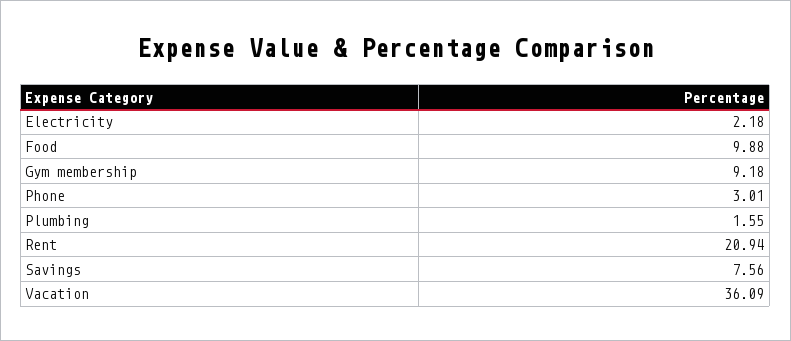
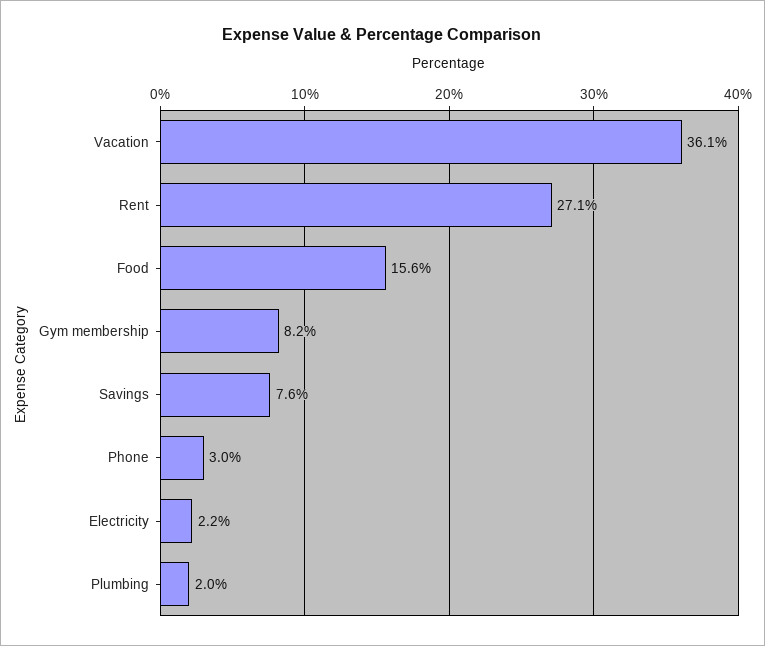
Food: 9.88 -> 15.6
Gym membership: 9.18 -> 8.2
Plumbing: 1.55 -> 2
Rent: 20.94 -> 27.1

